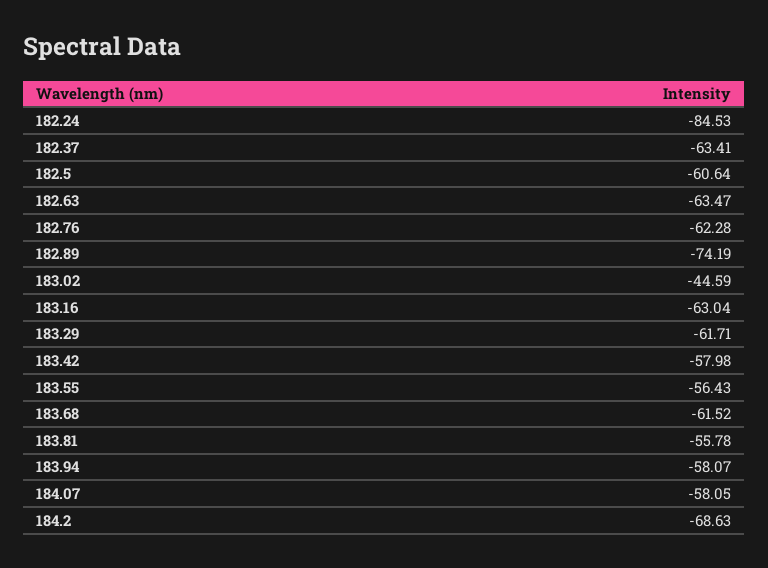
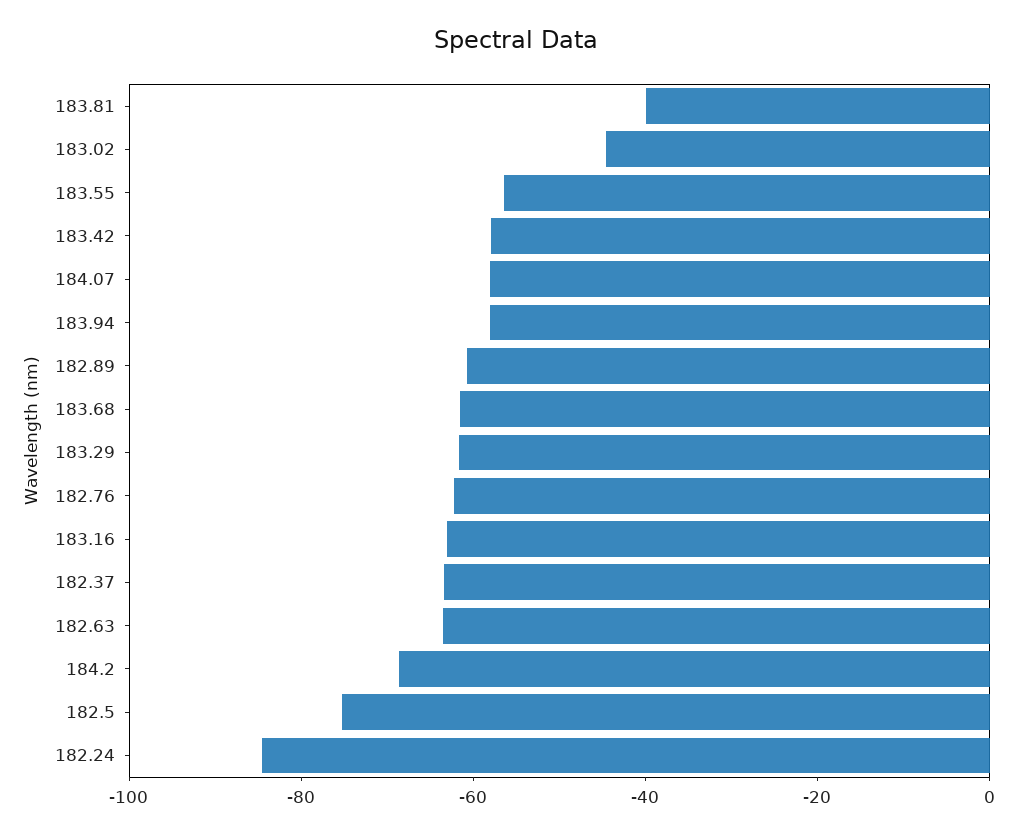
182.5: -60.64 -> -75
182.89: -74.19 -> -60
183.81: -55.78 -> -40

